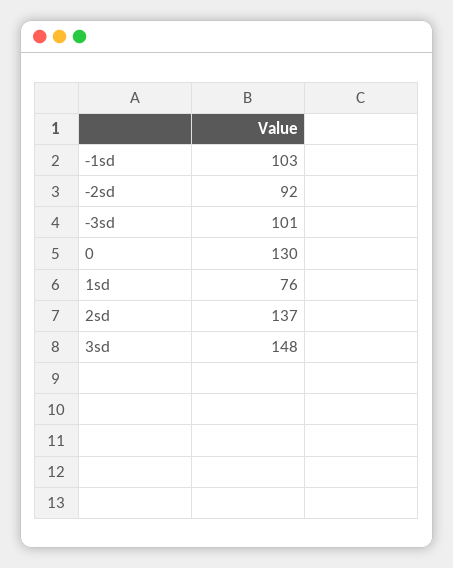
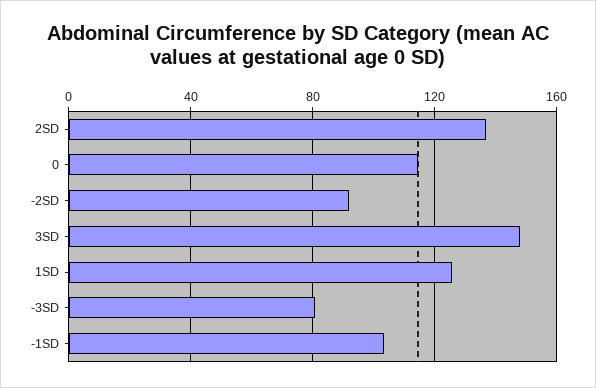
-3sd: 101 -> 80
0: 130 -> 115
1sd: 76 -> 125

